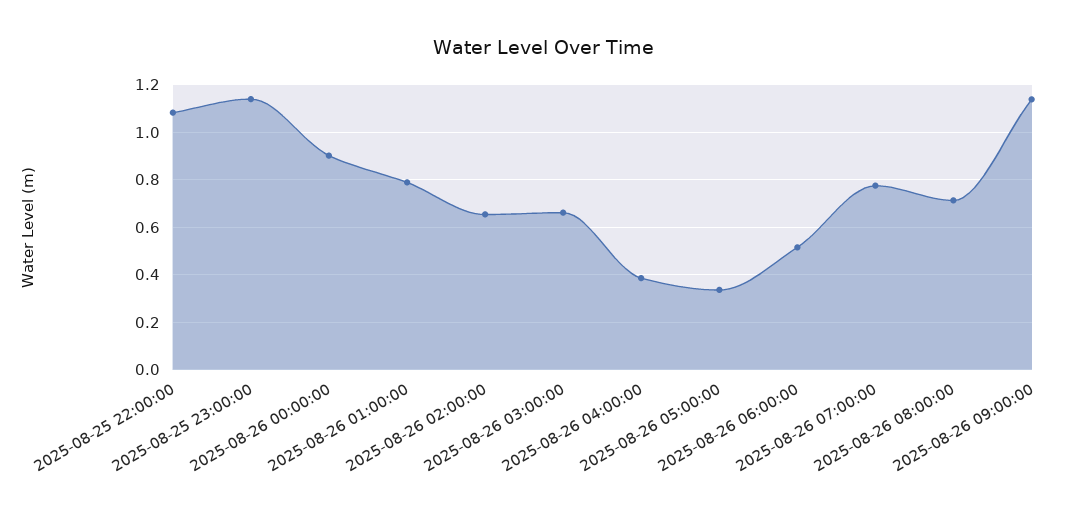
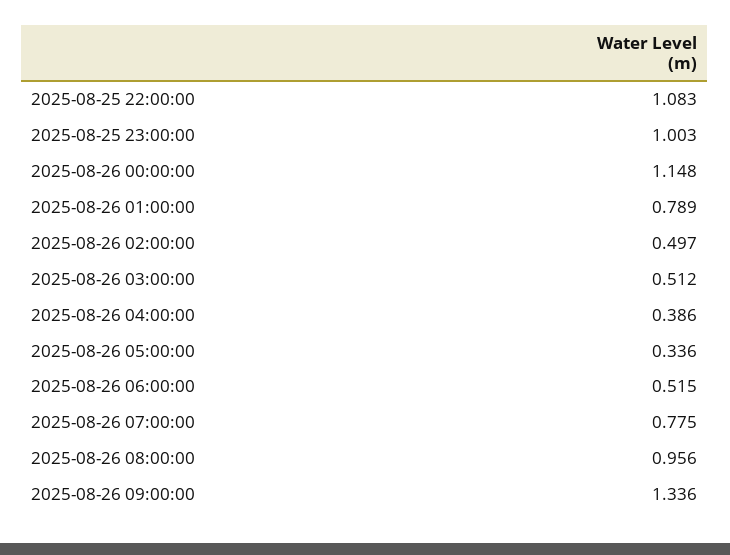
2025-08-25 23:00:00: 1.15 -> 1.003
2025-08-26 00:00:00: 0.9 -> 1.148
2025-08-26 02:00:00: 0.65 -> 0.497
2025-08-26 03:00:00: 0.65 -> 0.512
2025-08-26 08:00:00: 0.7 -> 0.956
2025-08-26 09:00:00: 1.15 -> 1.336

